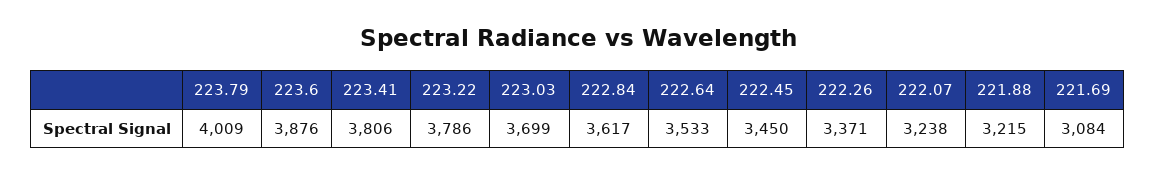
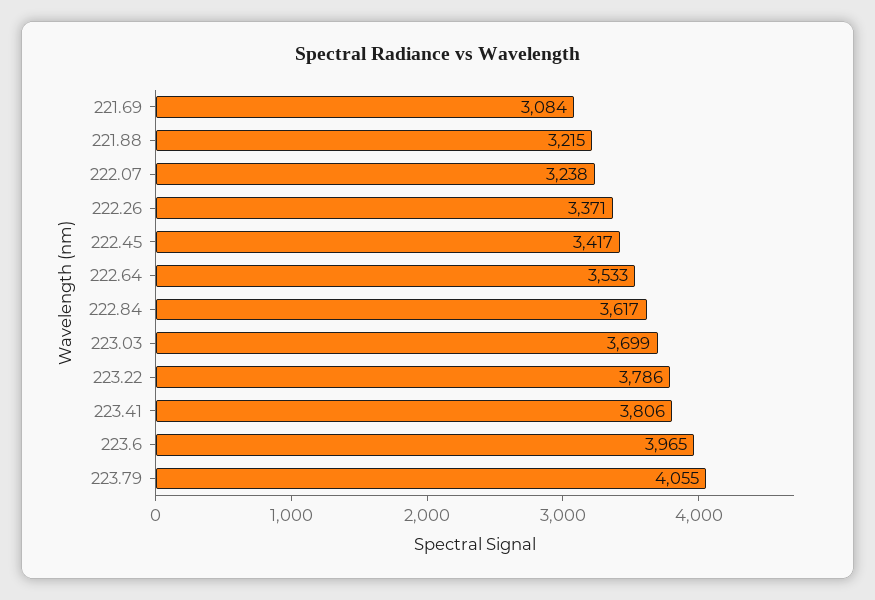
223.79: 4009 -> 4055
223.6: 3876 -> 3965
222.45: 3450 -> 3417

